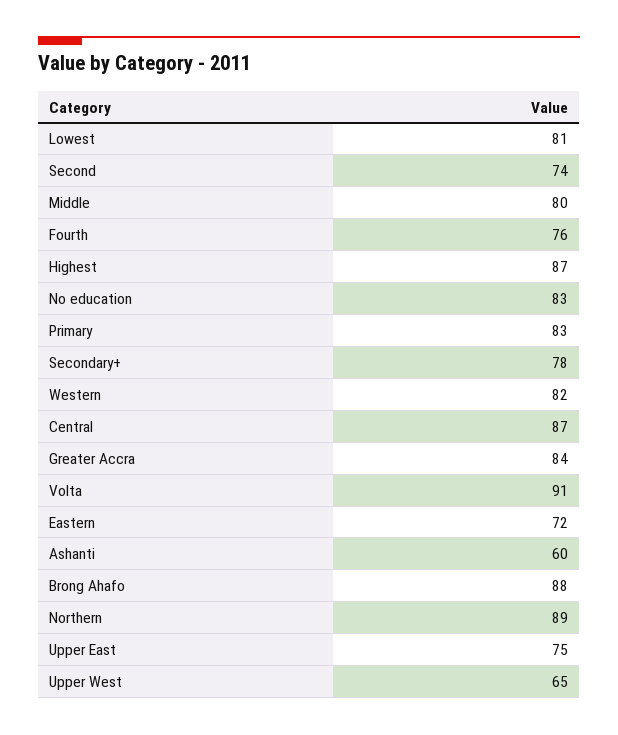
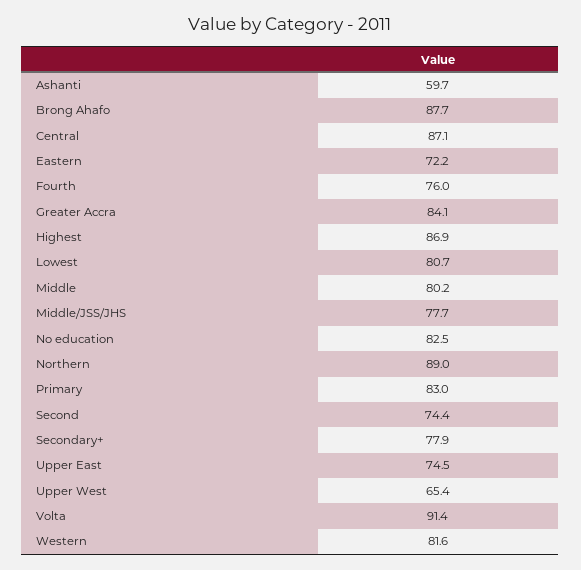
Middle/JSS/JHS: none -> 77.7

